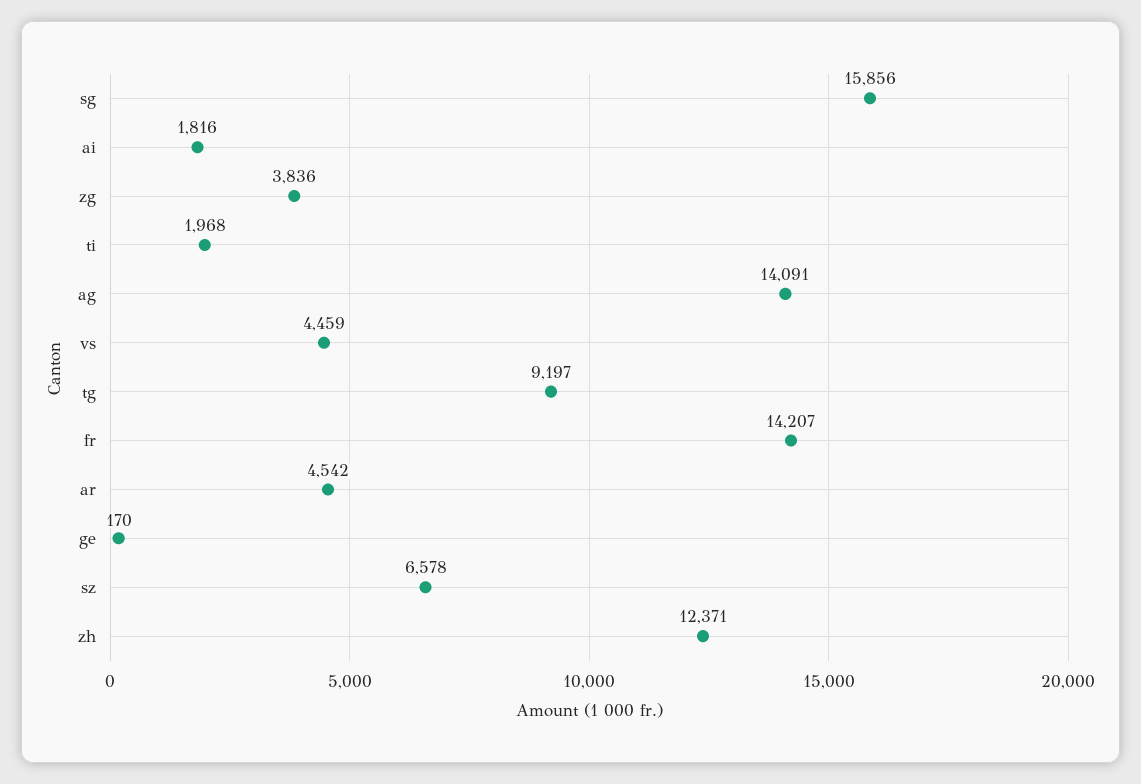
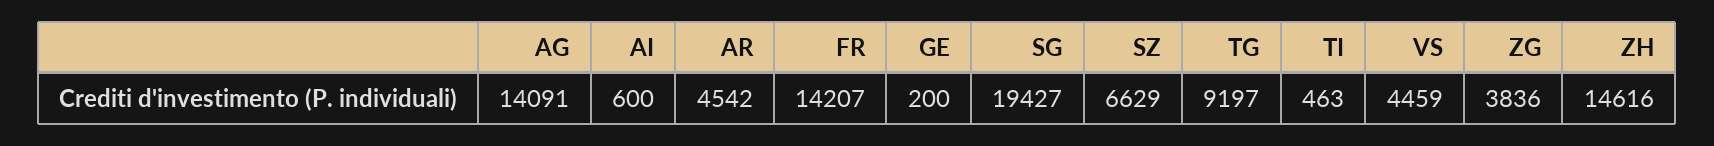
sg: 15856 -> 19427
ai: 1816 -> 600
ti: 1968 -> 463
ge: 170 -> 200
sz: 6578 -> 6629
zh: 12371 -> 14616

